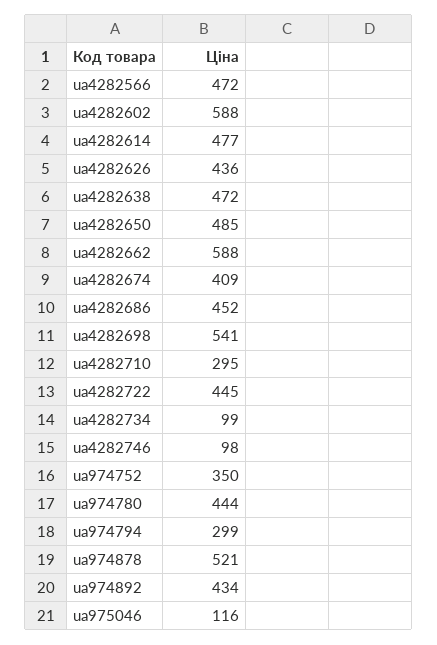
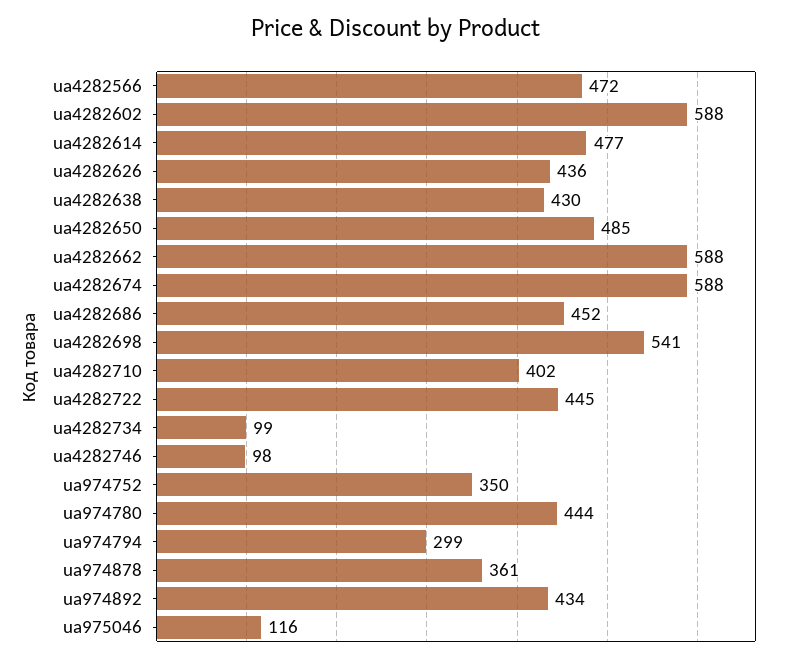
ua4282638: 472 -> 430
ua4282674: 409 -> 588
ua4282710: 295 -> 402
ua974878: 521 -> 361

